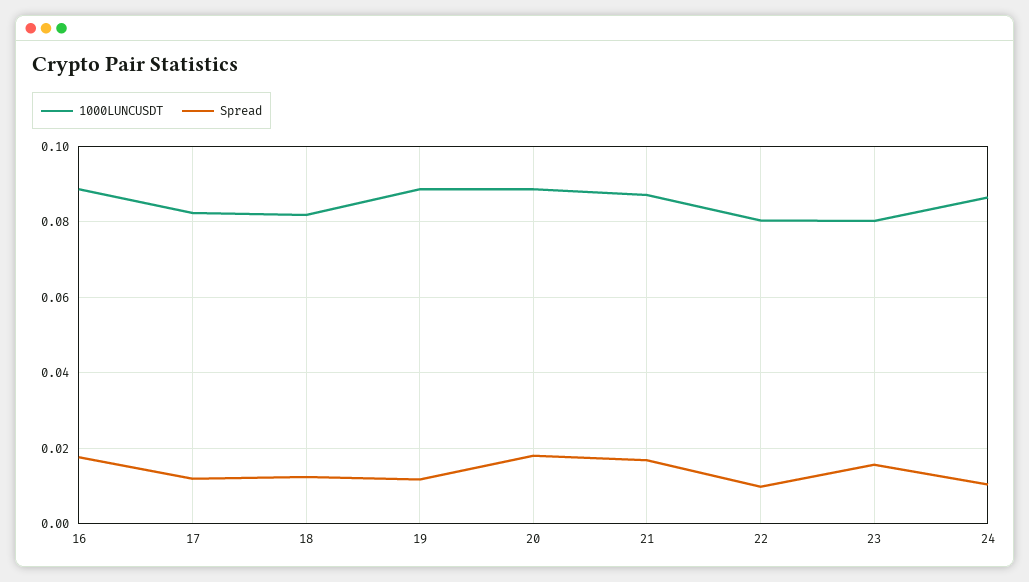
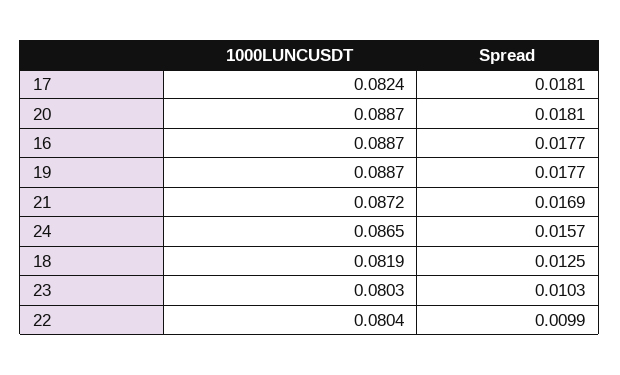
Spread, 17: 0.012 -> 0.0181
Spread, 19: 0.012 -> 0.0177
Spread, 23: 0.016 -> 0.0103
Spread, 24: 0.01 -> 0.0157

